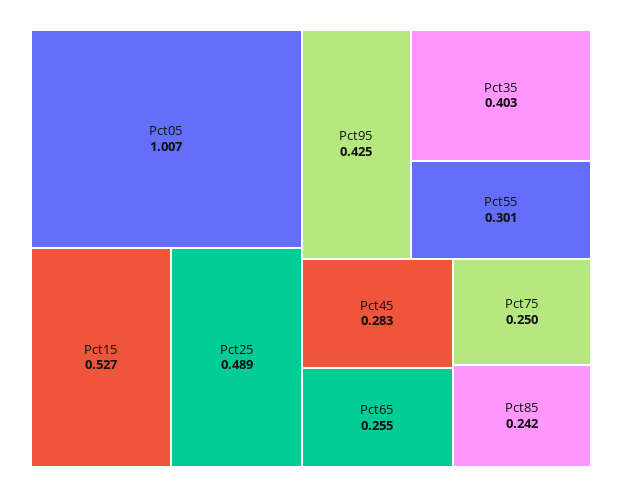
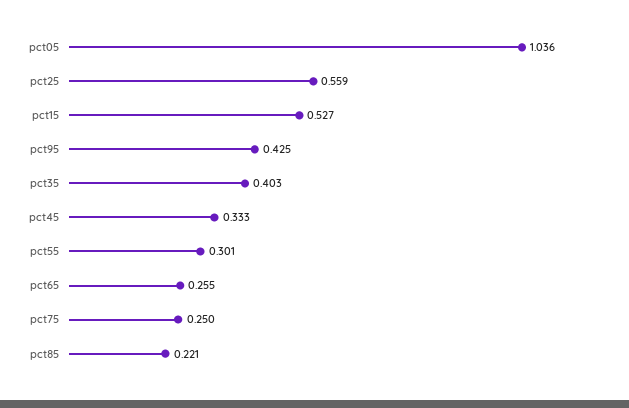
Pct05: 1.007 -> 1.036
Pct25: 0.489 -> 0.559
Pct45: 0.283 -> 0.333
Pct85: 0.242 -> 0.221

